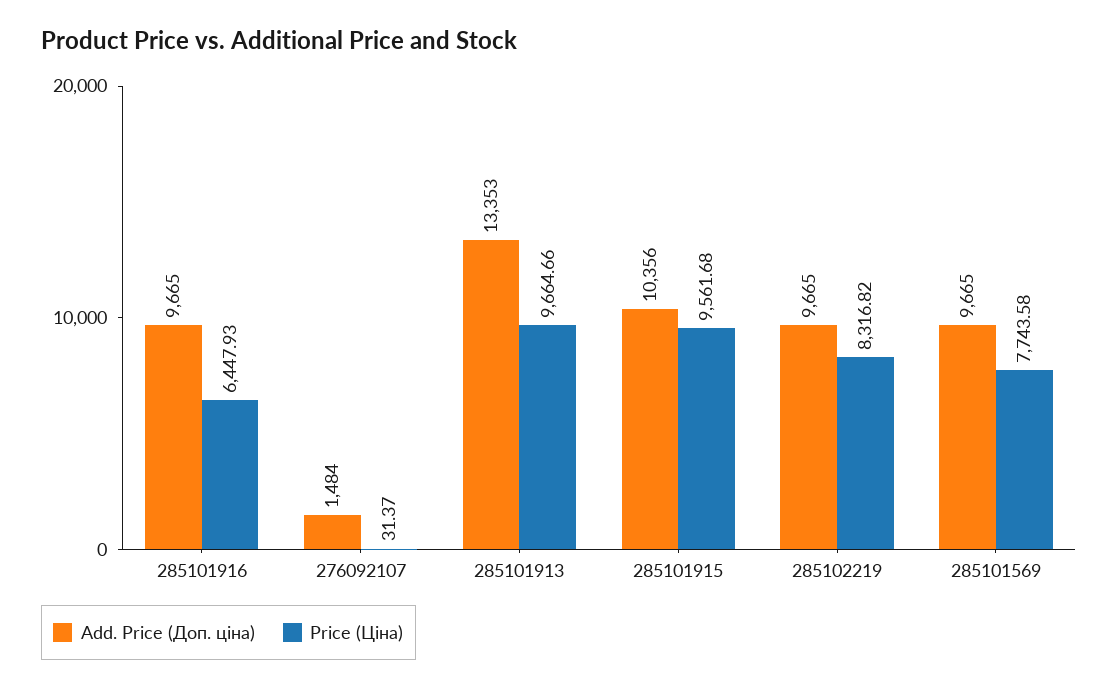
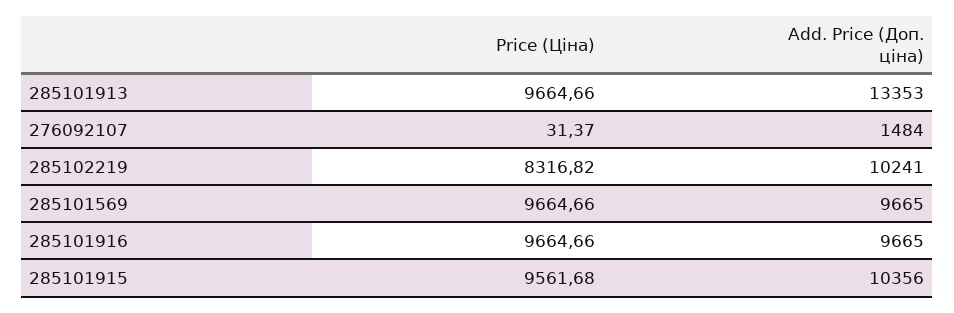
Price (Ціна), 285101916: 6447.93 -> 9664.66
Add. Price (Доп. ціна), 285102219: 9665 -> 10241
Price (Ціна), 285101569: 7743.58 -> 9664.66

